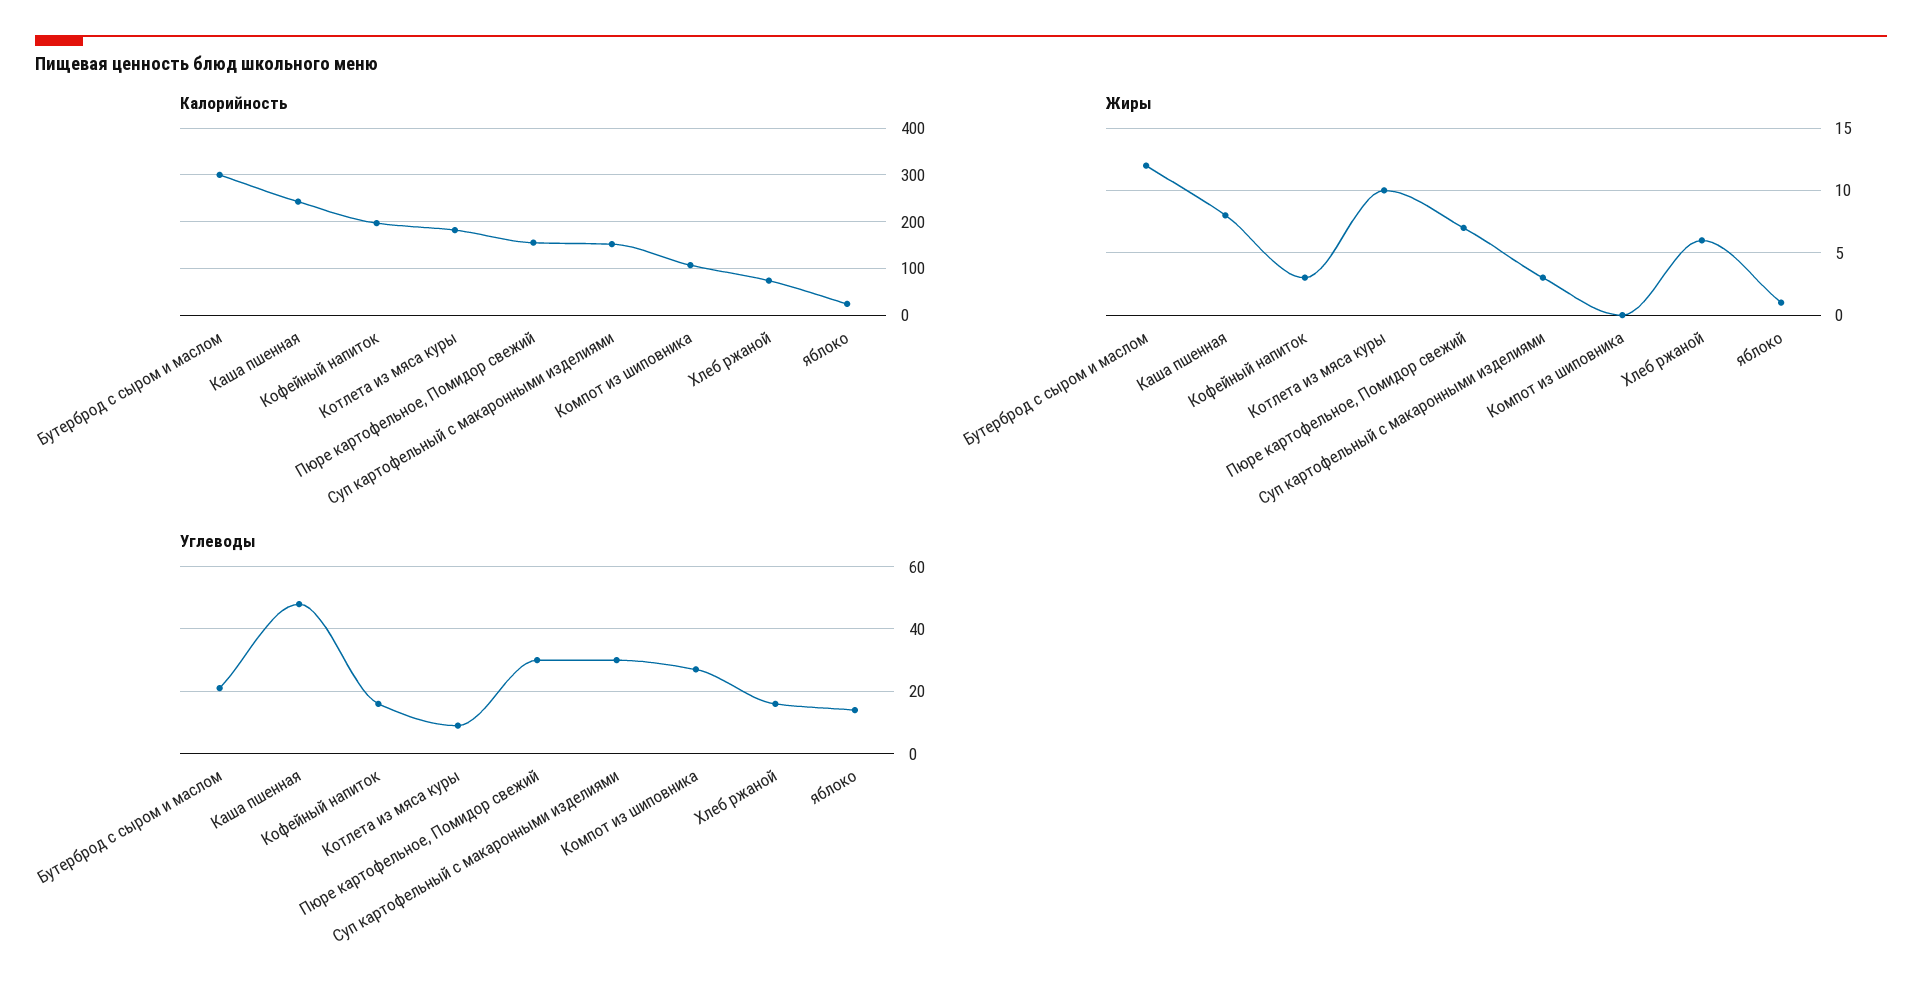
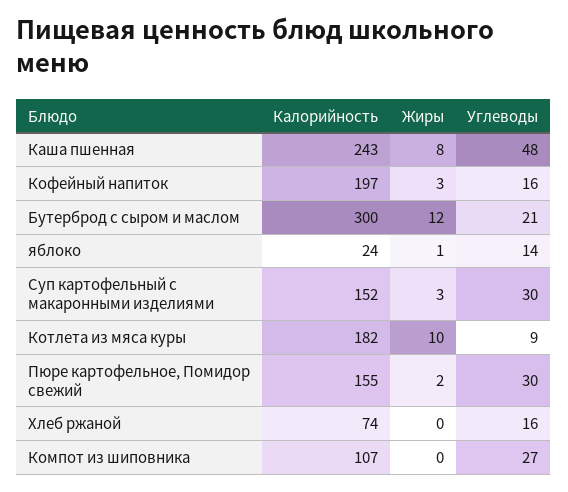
Жиры, Пюре картофельное, Помидор свежий: 7 -> 2
Жиры, Хлеб ржаной: 6 -> 0

